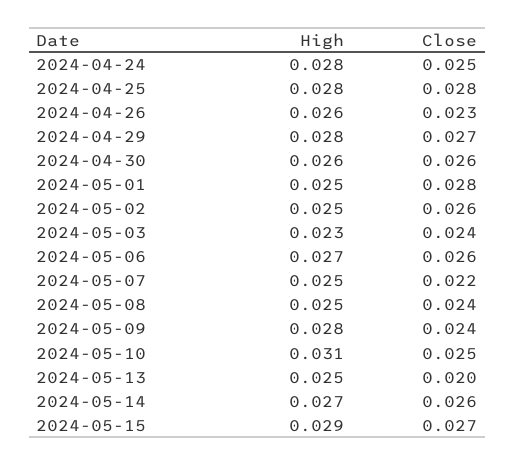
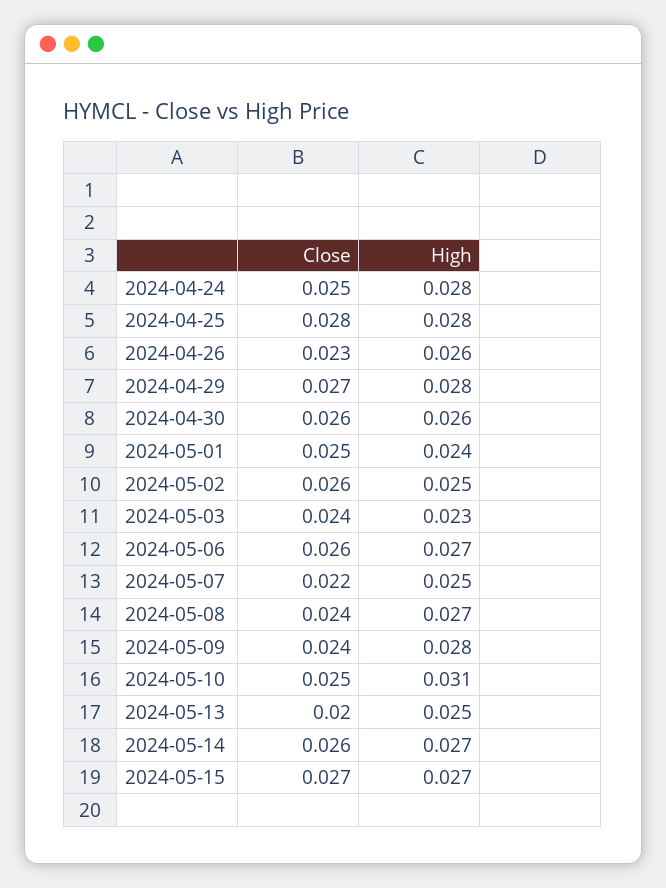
High, 2024-05-01: 0.025 -> 0.024
Close, 2024-05-01: 0.028 -> 0.025
High, 2024-05-08: 0.025 -> 0.027
High, 2024-05-15: 0.029 -> 0.027

